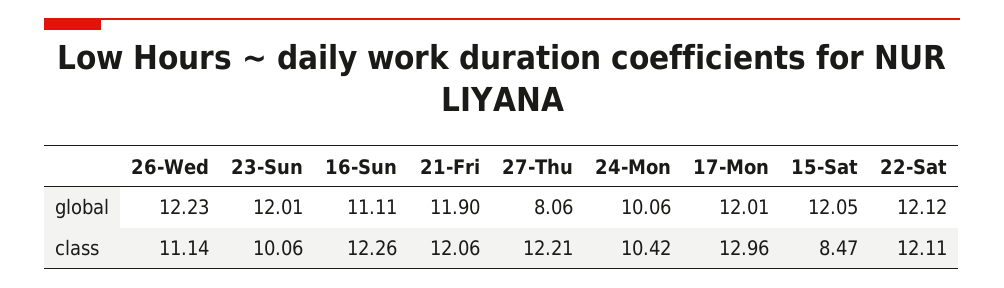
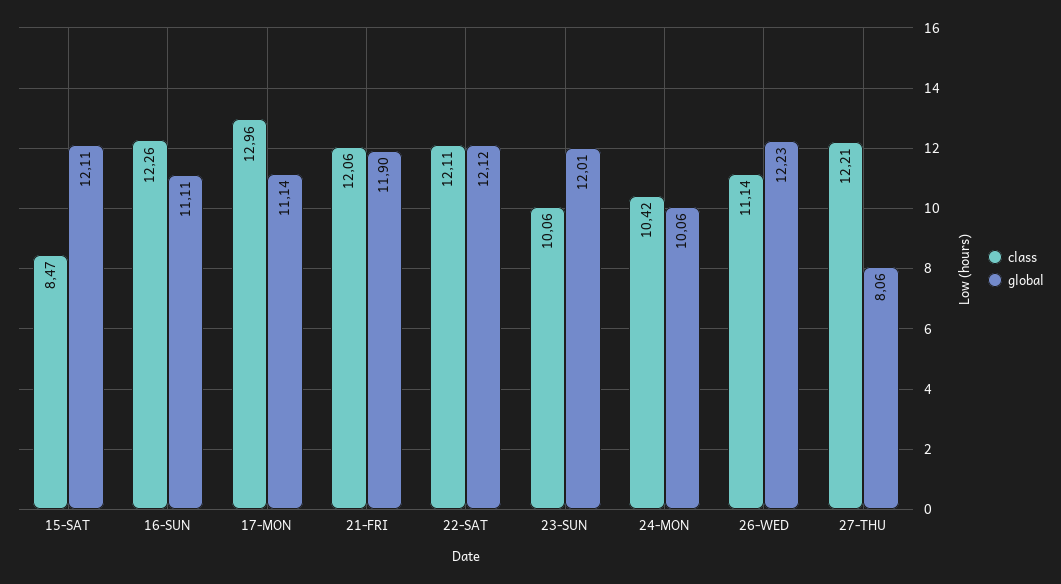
global, 17-Mon: 12.01 -> 11.14
global, 15-Sat: 12.05 -> 12.11

